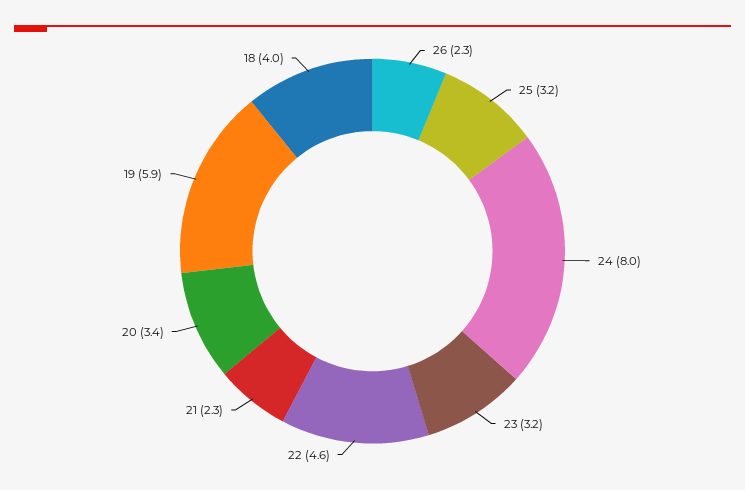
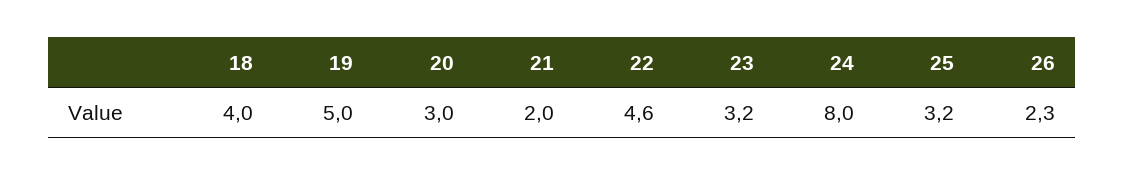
21: 2.3 -> 2
20: 3.4 -> 3
19: 5.9 -> 5

